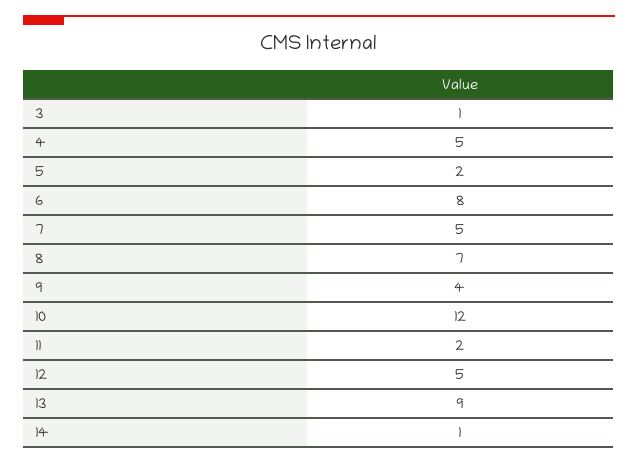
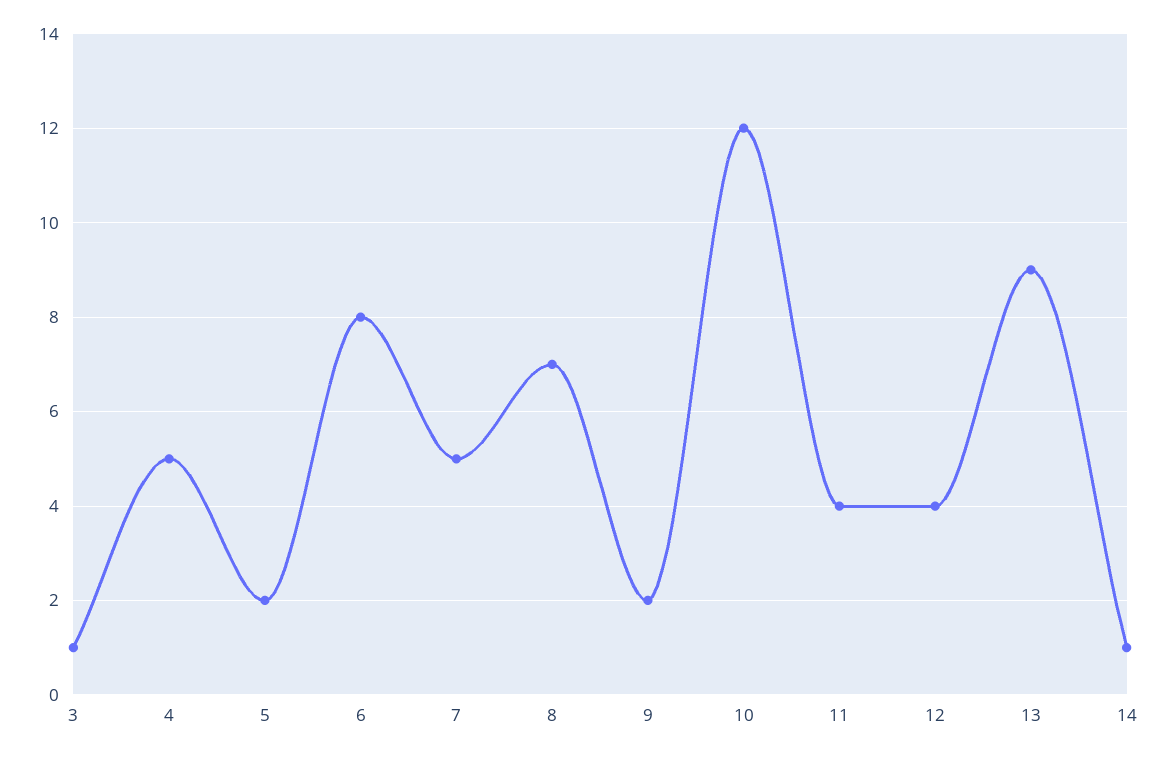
9: 4 -> 2
11: 2 -> 4
12: 5 -> 4

